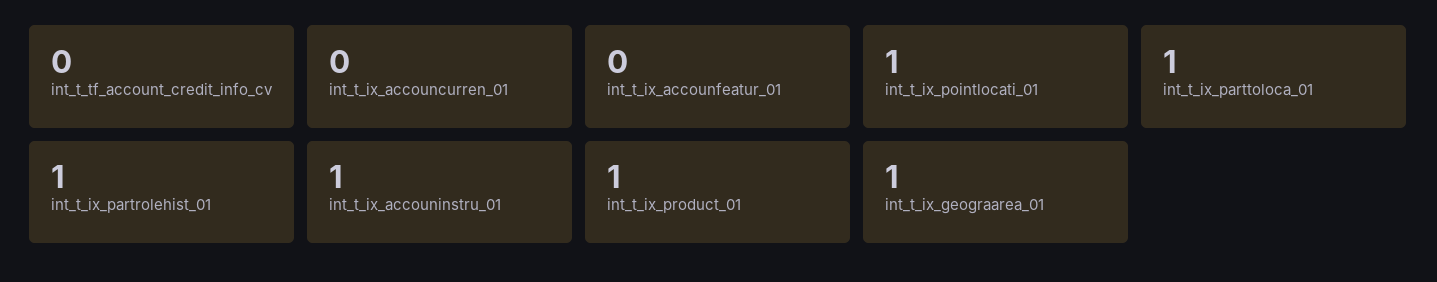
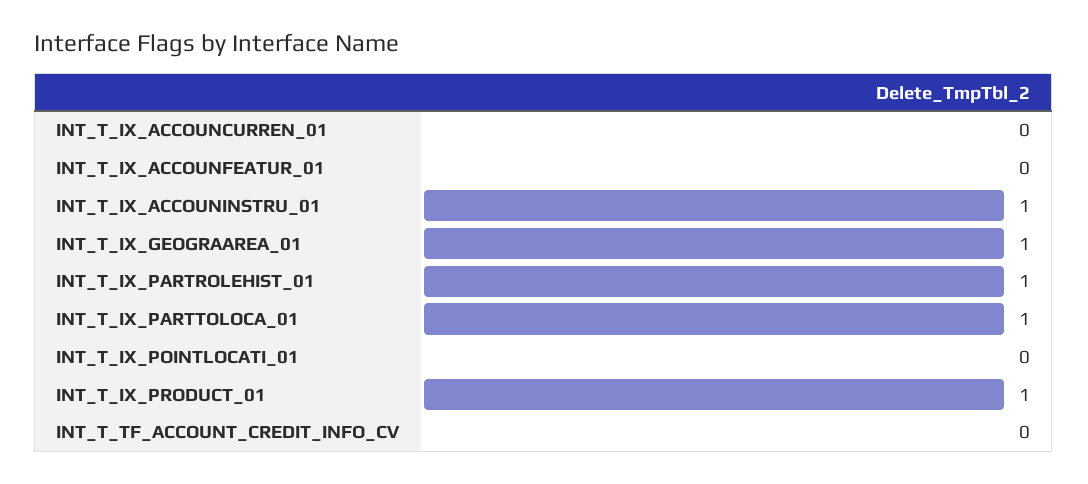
int_t_ix_pointlocati_01: 1 -> 0

